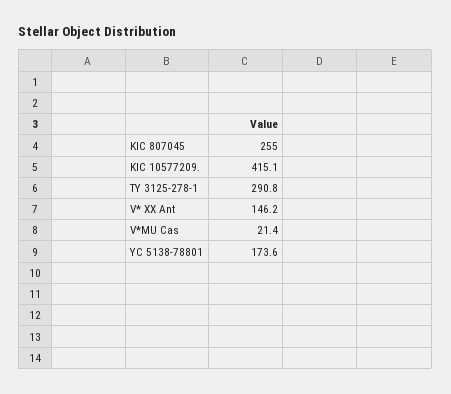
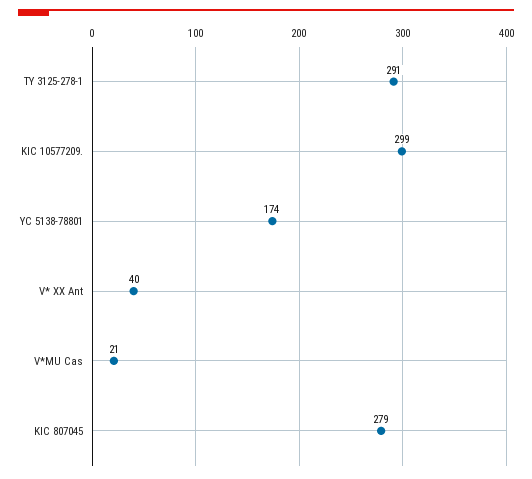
KIC 807045: 255 -> 279
KIC 10577209.: 415.1 -> 299
V* XX Ant: 146.2 -> 40

